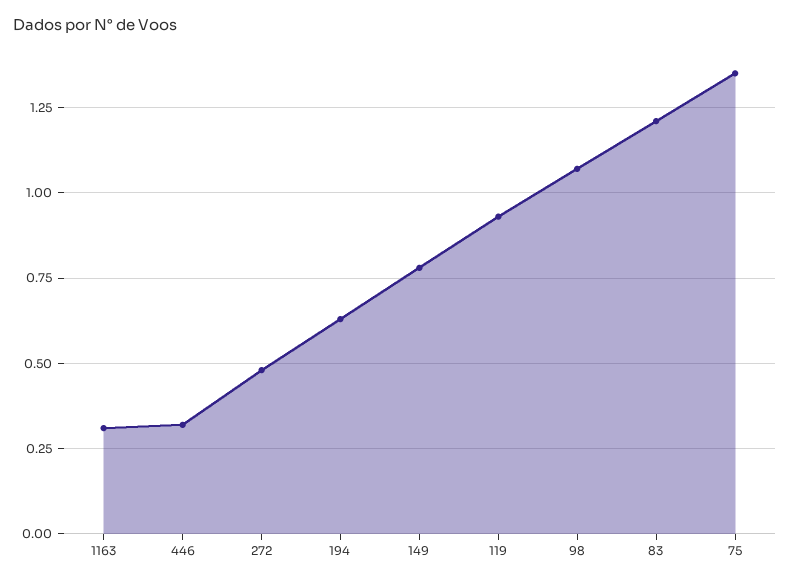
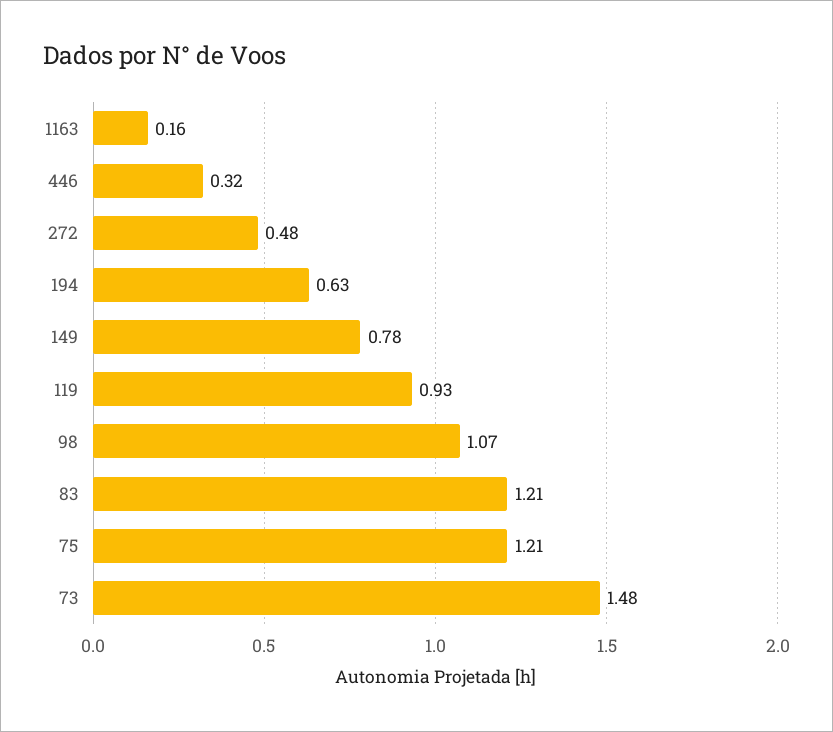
1163: 0.3 -> 0.16
75: 1.35 -> 1.21
73: none -> 1.48

